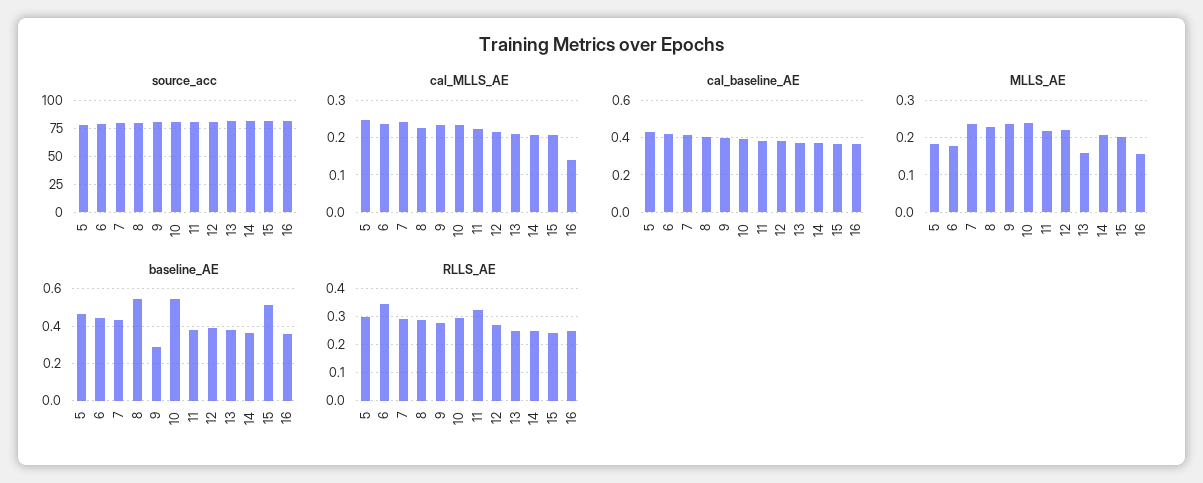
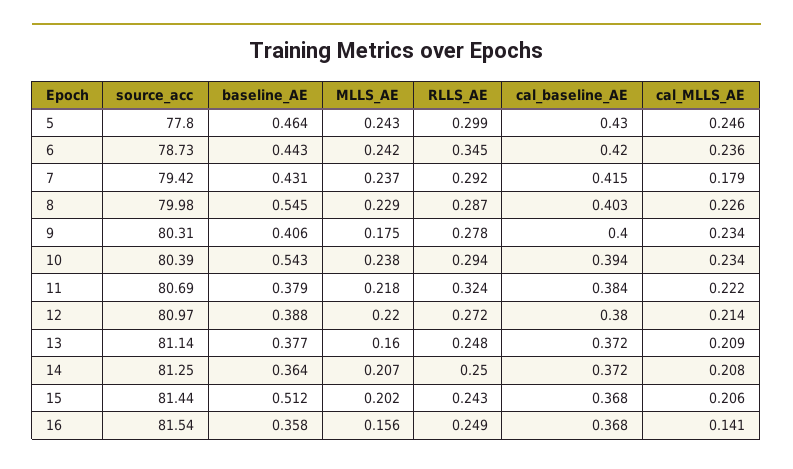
cal_MLLS_AE, 7: 0.24 -> 0.179
MLLS_AE, 5: 0.18 -> 0.243
MLLS_AE, 6: 0.18 -> 0.242
MLLS_AE, 9: 0.24 -> 0.175
baseline_AE, 9: 0.3 -> 0.406

